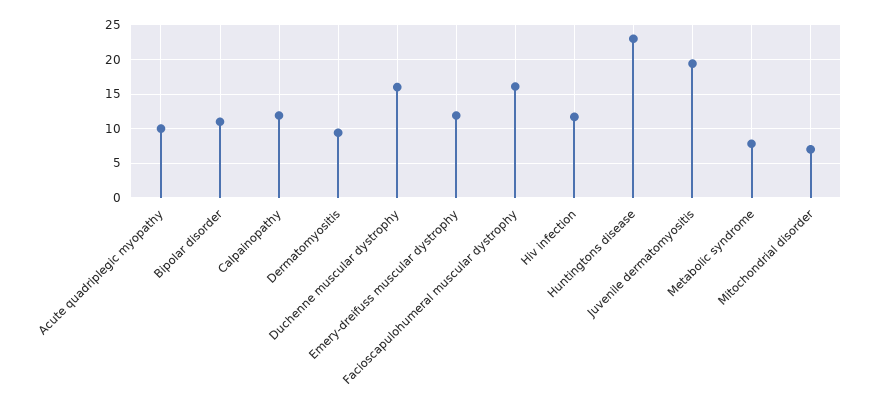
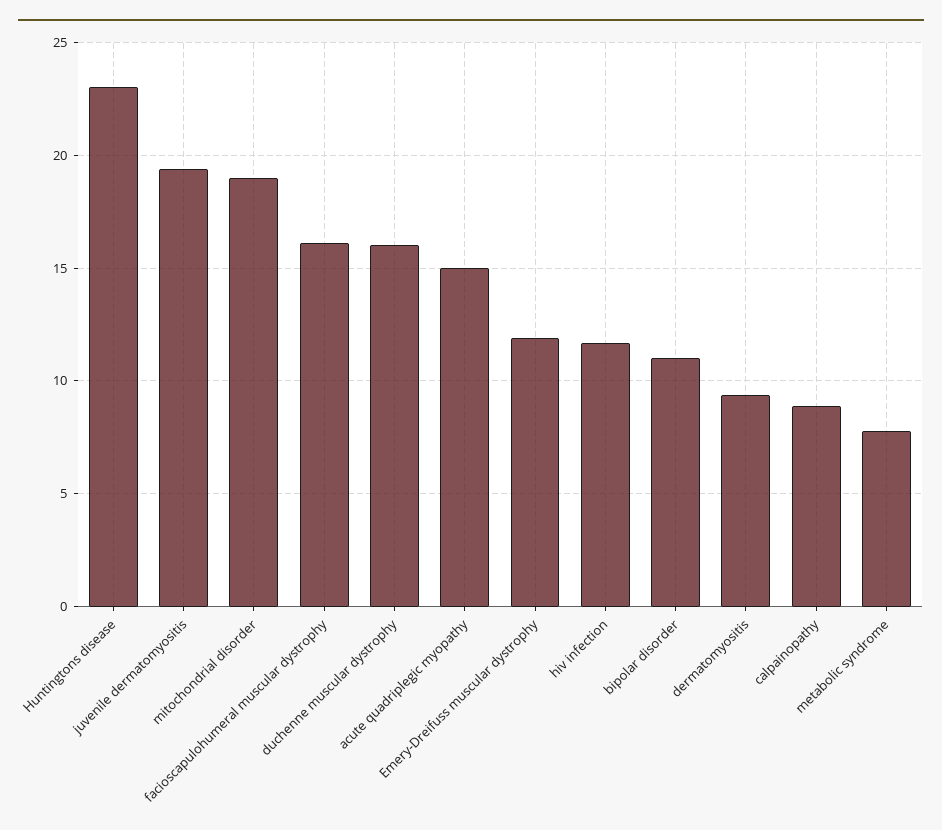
Acute quadriplegic myopathy: 10 -> 15
Calpainopathy: 12 -> 9
Mitochondrial disorder: 7 -> 19

